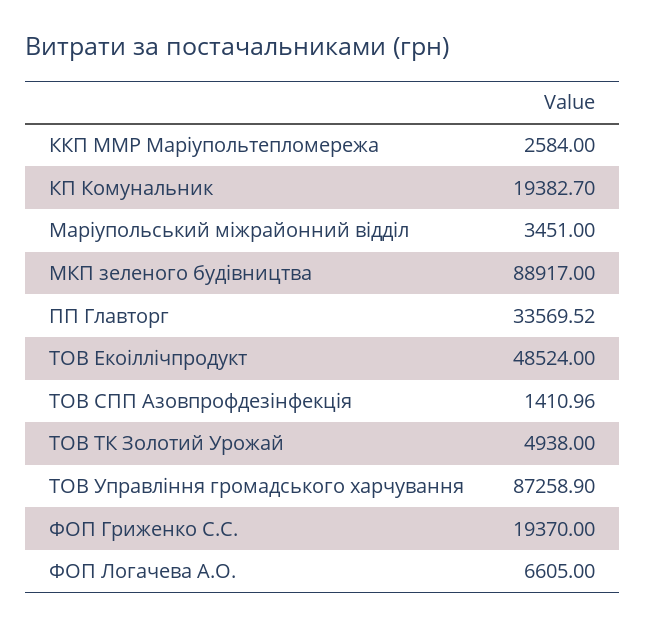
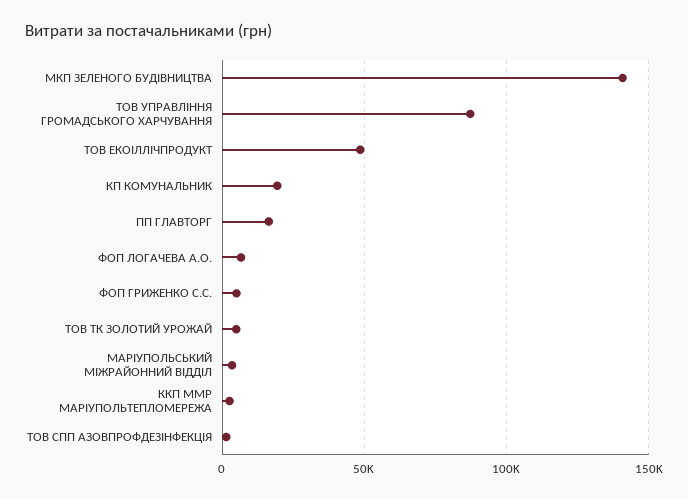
МКП зеленого будiвництва: 88917 -> 140000
ПП Главторг: 33569.52 -> 15000
ФОП Гриженко С.С.: 19370 -> 5000

